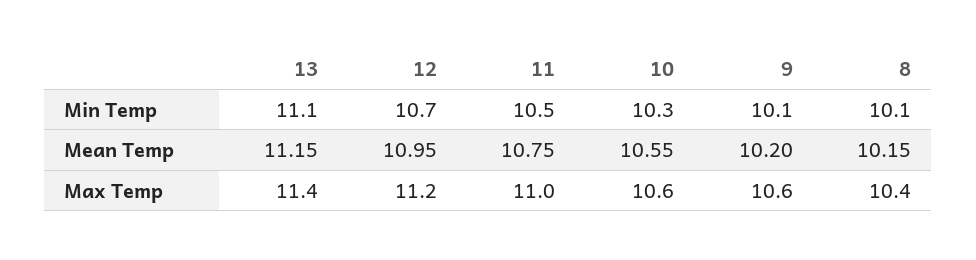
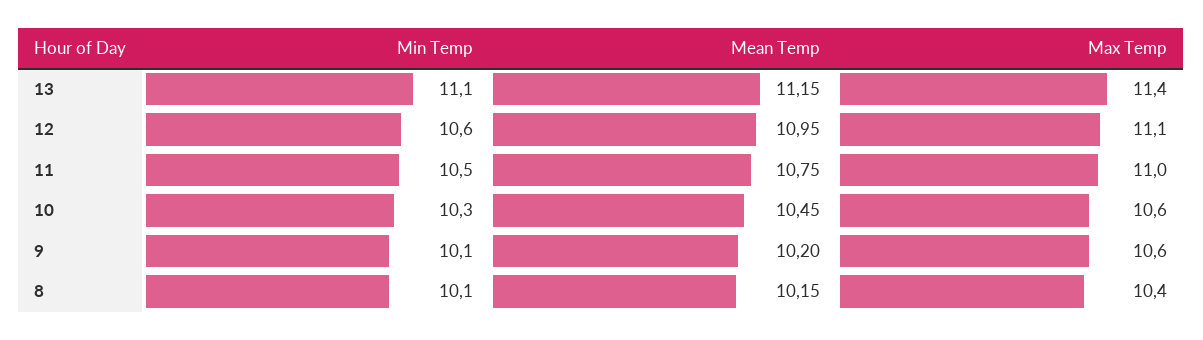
12, Min Temp: 10.7 -> 10.6
10, Mean Temp: 10.55 -> 10.45
12, Max Temp: 11.2 -> 11.1

